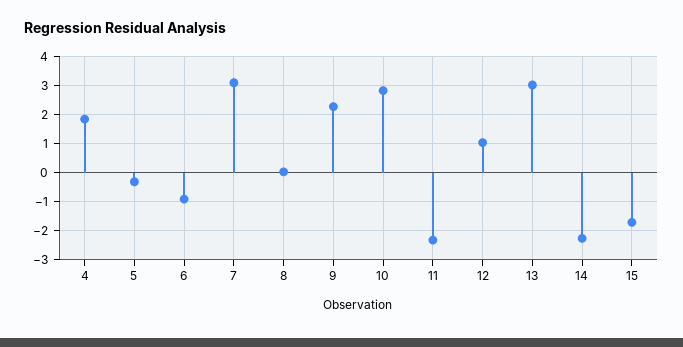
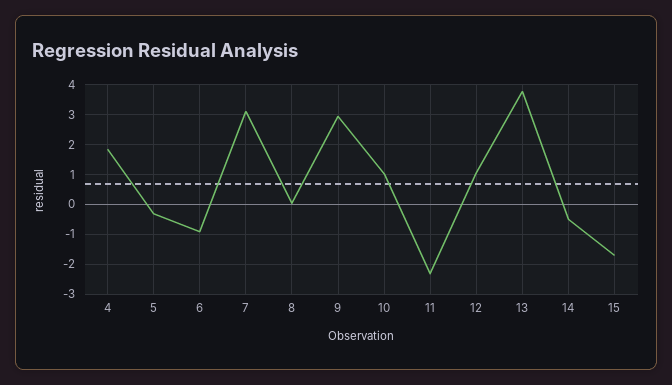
9: 2.25 -> 3
10: 2.75 -> 1
13: 3 -> 3.75
14: -2.25 -> -0.5

